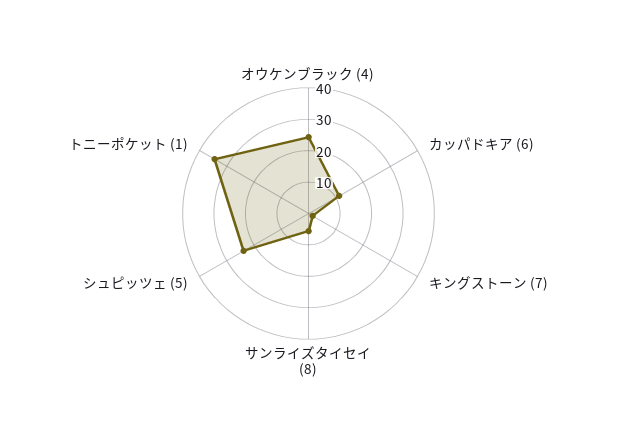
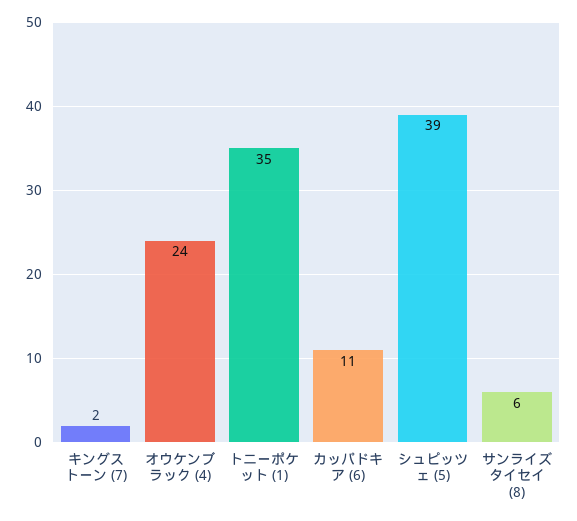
シュピッツェ (5): 25 -> 39

